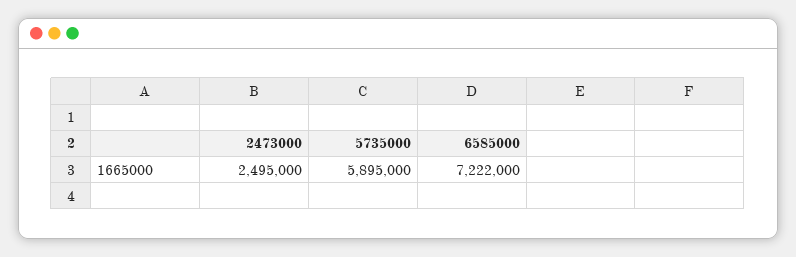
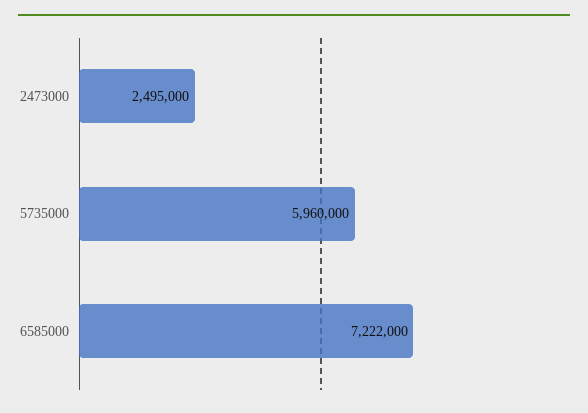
5735000: 5895000 -> 5960000

